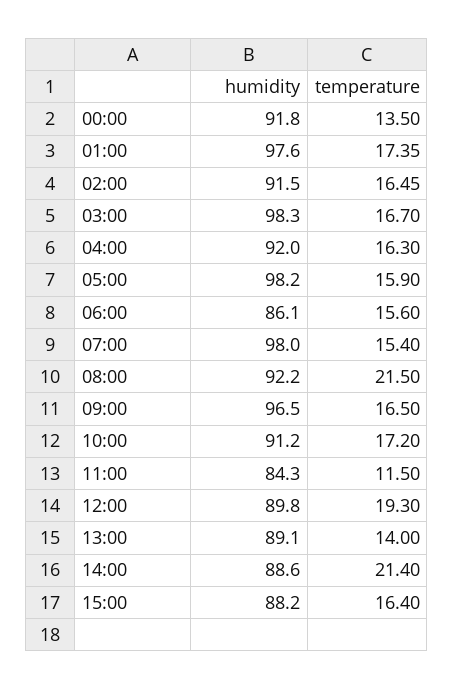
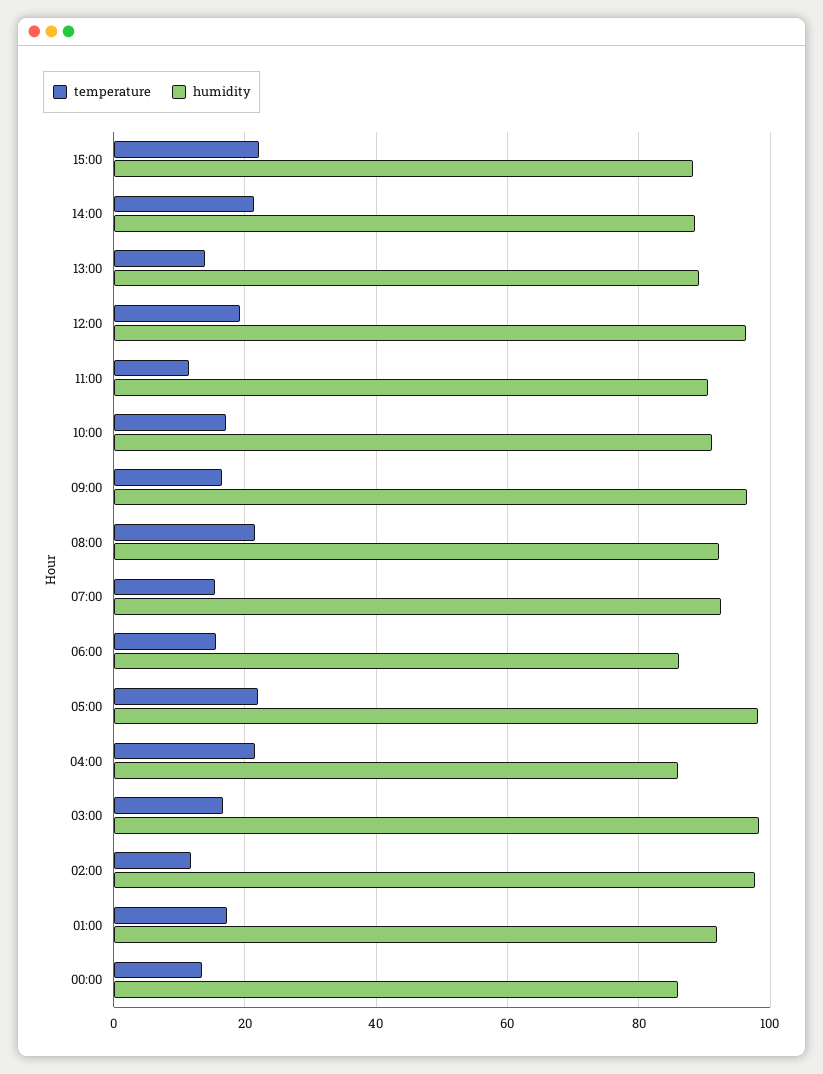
humidity, 00:00: 91.8 -> 86
humidity, 01:00: 97.6 -> 92
humidity, 02:00: 91.5 -> 98
temperature, 02:00: 16.45 -> 12
humidity, 04:00: 92 -> 86
temperature, 04:00: 16.3 -> 22
temperature, 05:00: 15.9 -> 22
humidity, 07:00: 98 -> 92
humidity, 11:00: 84.3 -> 90
humidity, 12:00: 89.8 -> 96
temperature, 15:00: 16.4 -> 22

